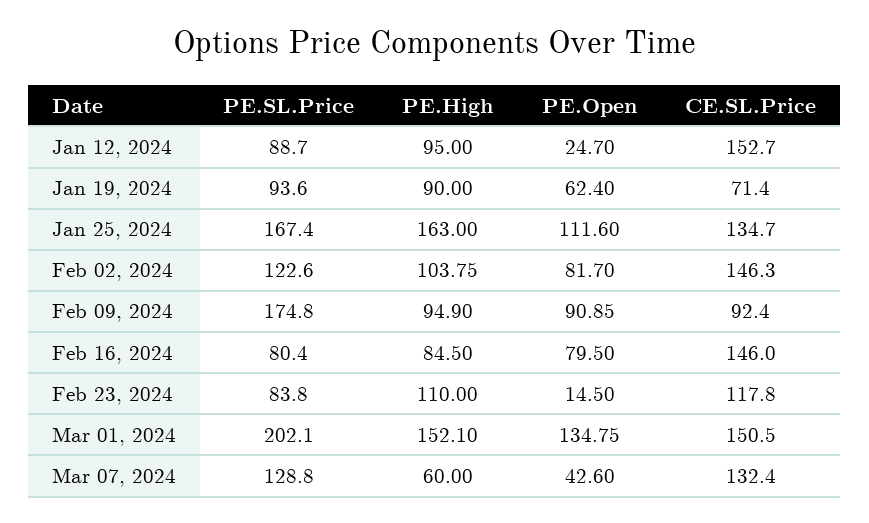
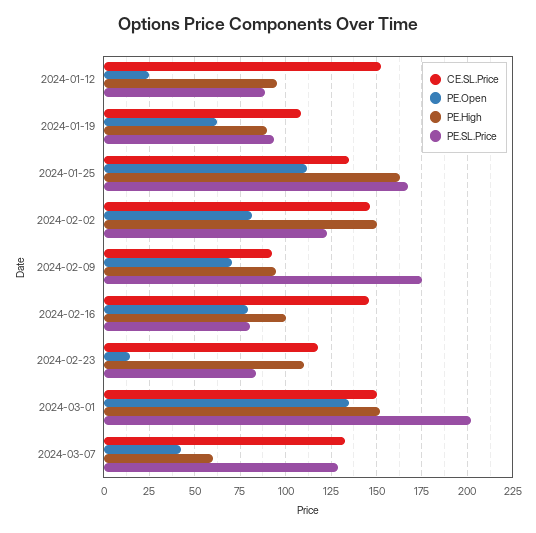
CE.SL.Price, Jan 19, 2024: 71.4 -> 110
PE.High, Feb 02, 2024: 103.75 -> 150
PE.Open, Feb 09, 2024: 90.85 -> 70
PE.High, Feb 16, 2024: 84.5 -> 100

